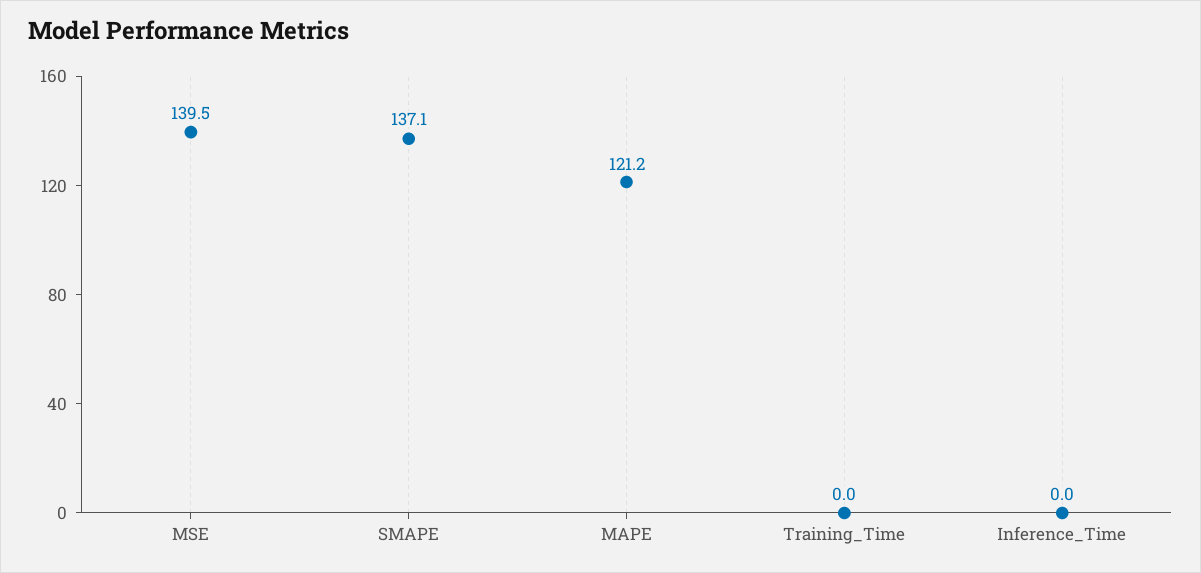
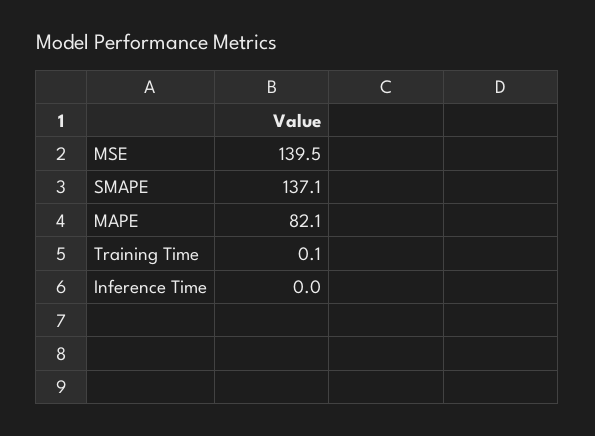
MAPE: 121.2 -> 82.1
Training_Time: 0 -> 0.1

